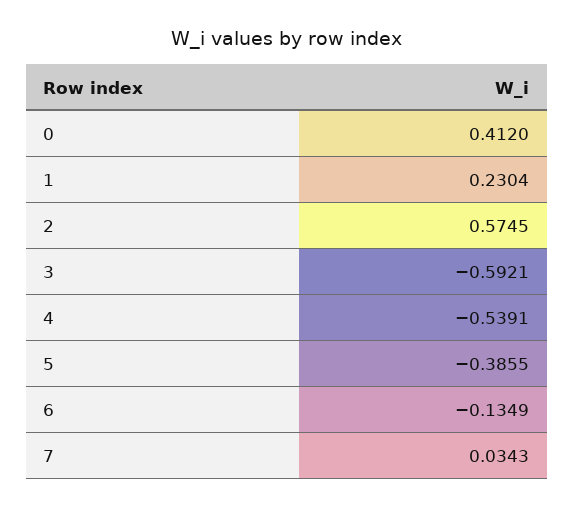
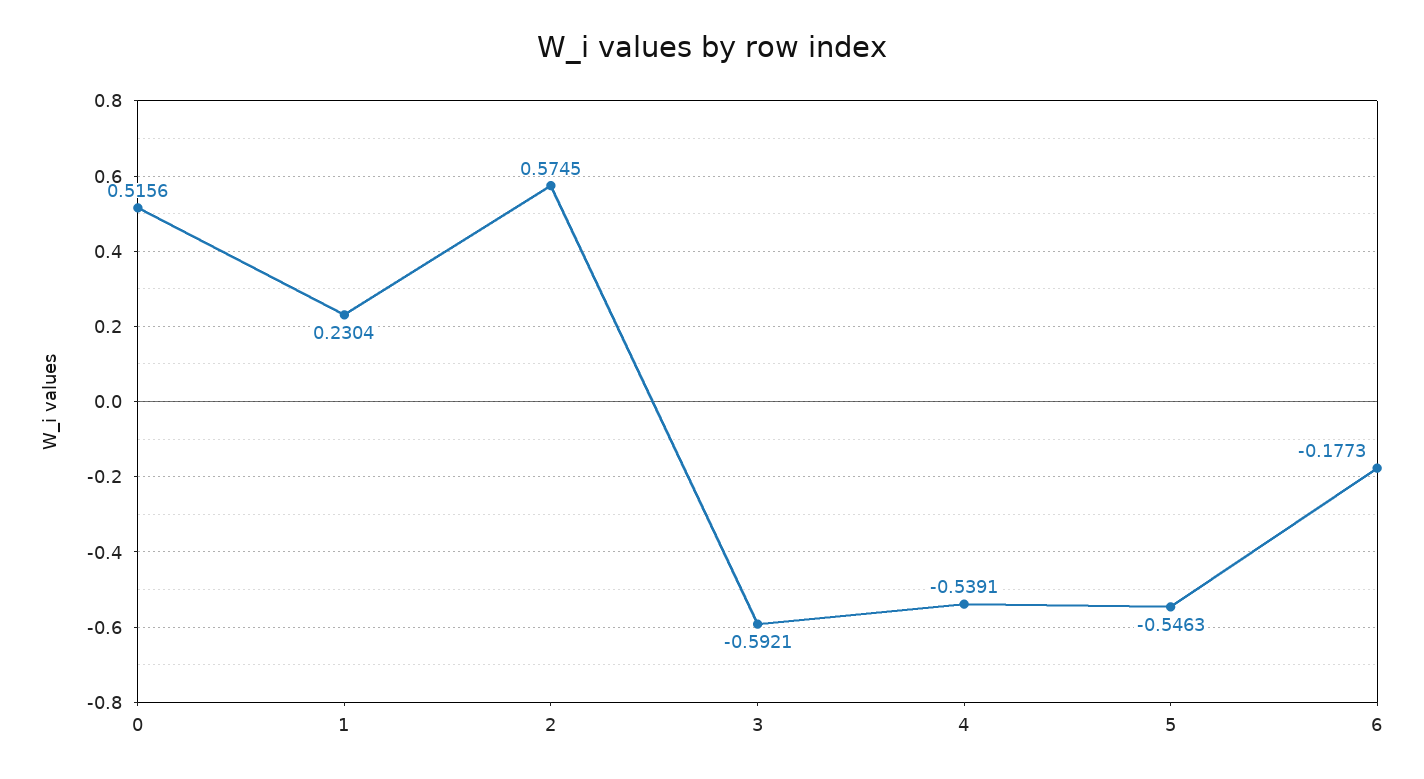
0: 0.412 -> 0.5156
5: -0.3855 -> -0.5463
6: -0.1349 -> -0.1773
7: 0.0343 -> none

